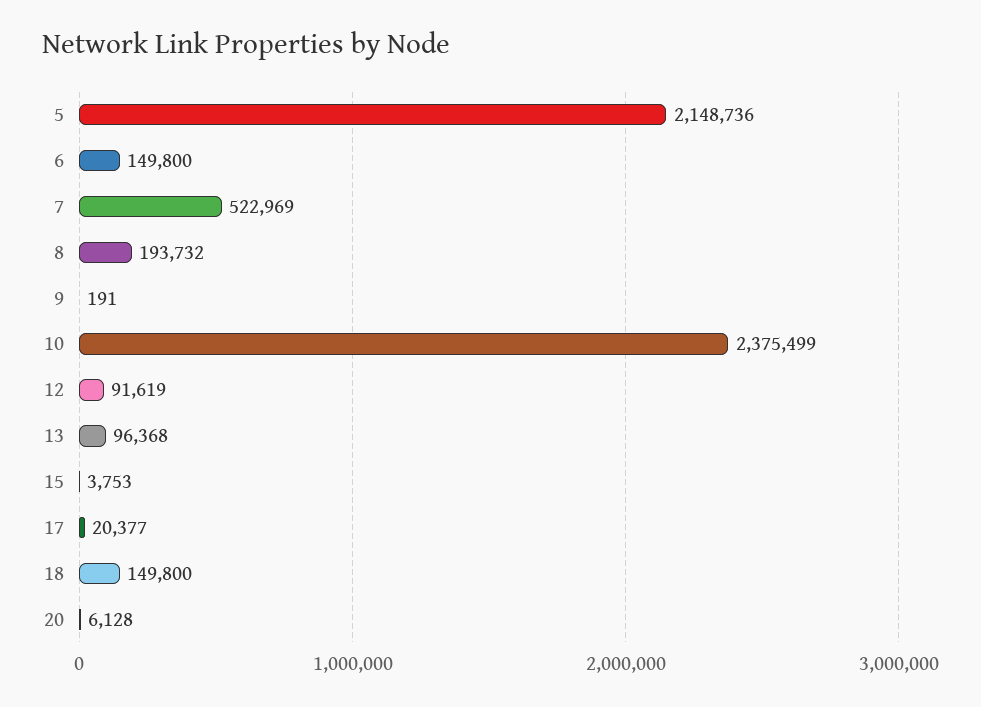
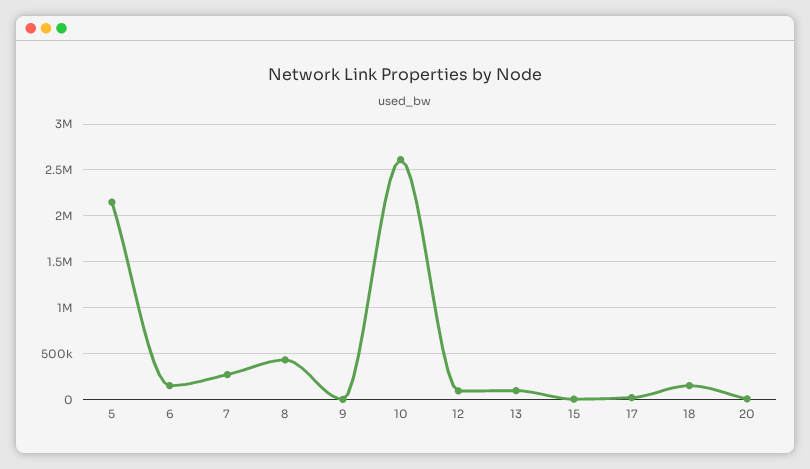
7: 522969 -> 300000
8: 193732 -> 400000
10: 2375499 -> 2600000

